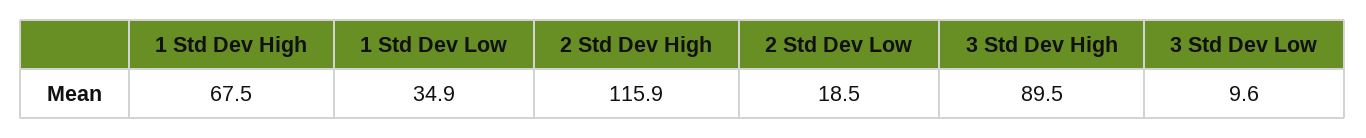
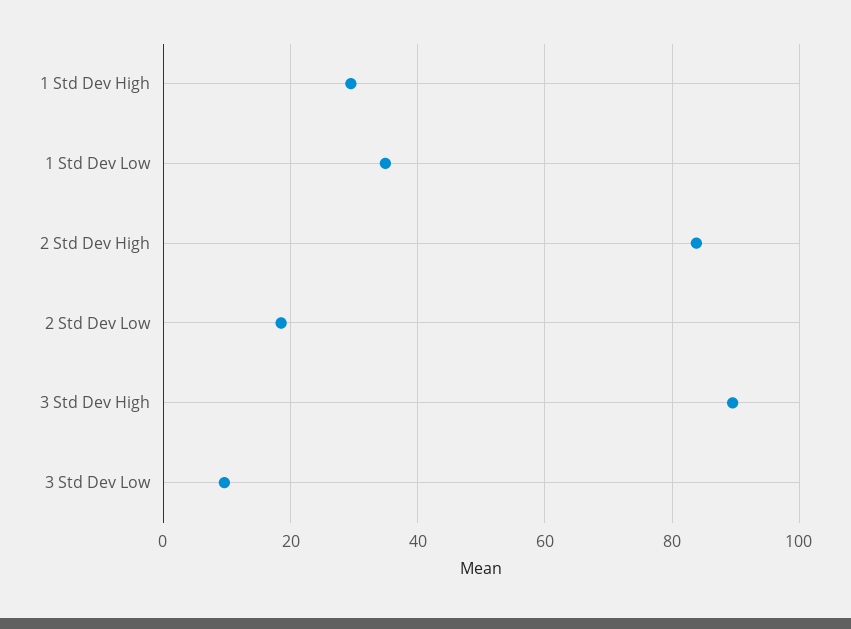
1 Std Dev High: 67.5 -> 30
2 Std Dev High: 115.9 -> 84

